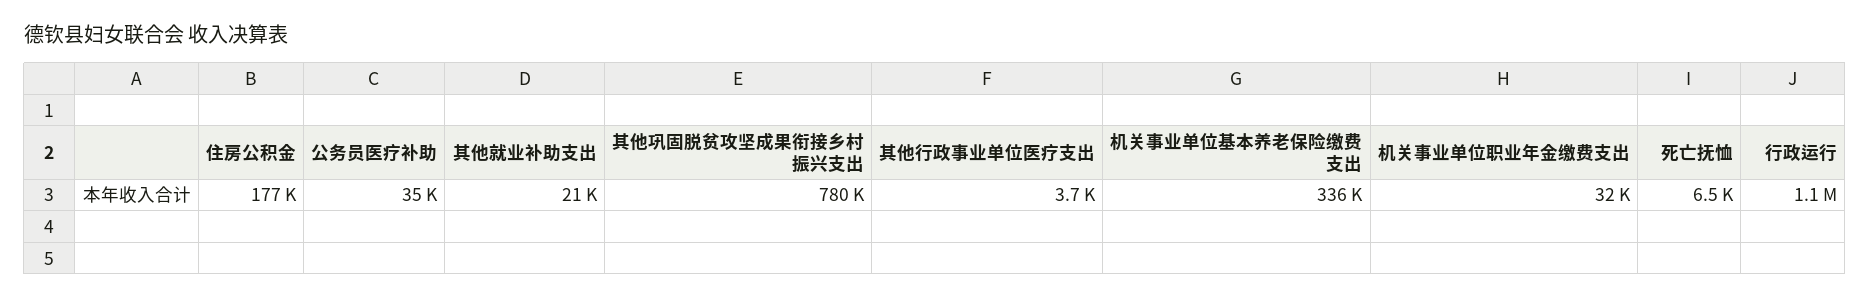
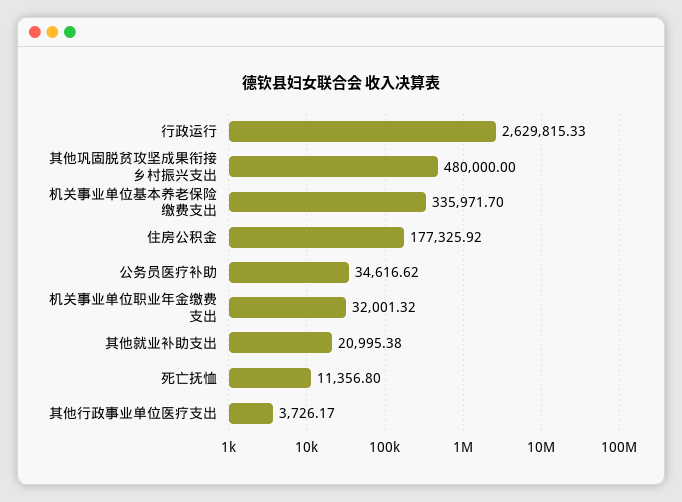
其他巩固脱贫攻坚成果衔接乡村振兴支出: 780000 -> 480000
死亡抚恤: 6500 -> 11356.8
行政运行: 1100000 -> 2629815.33

